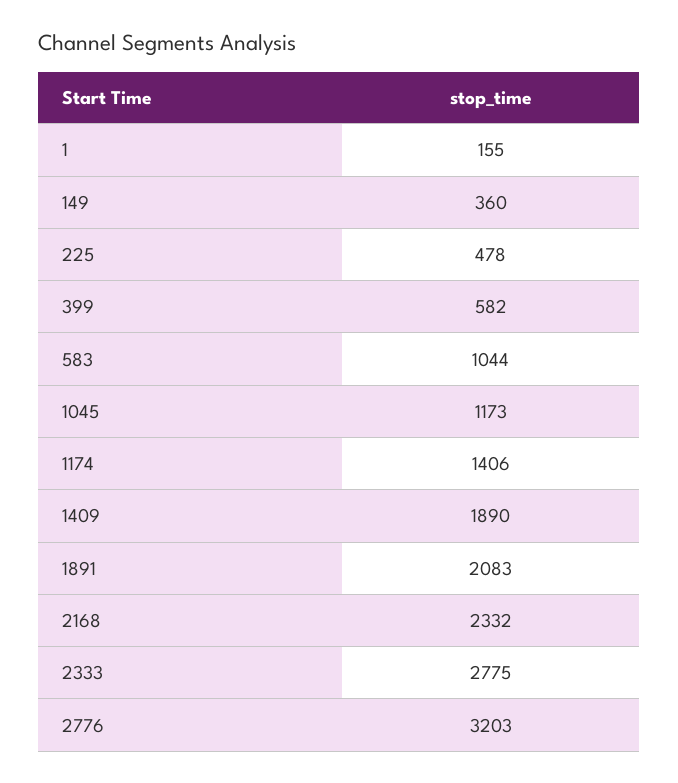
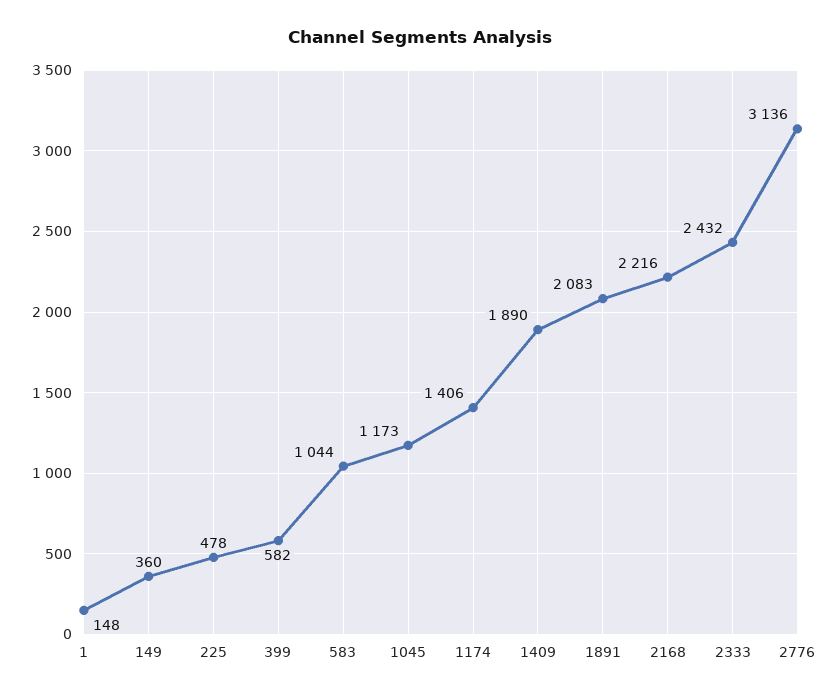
1: 155 -> 148
2168: 2332 -> 2216
2333: 2775 -> 2432
2776: 3203 -> 3136

